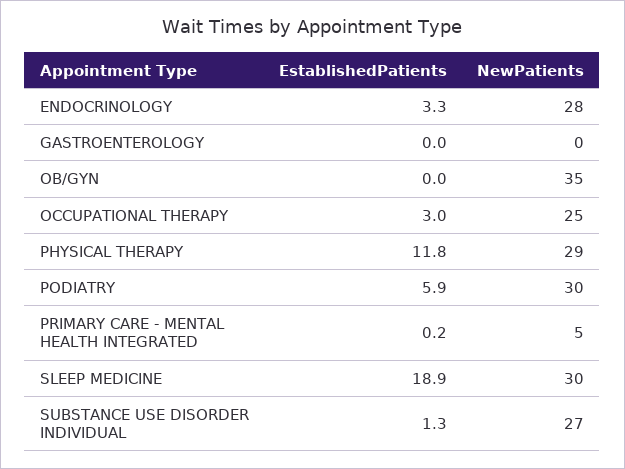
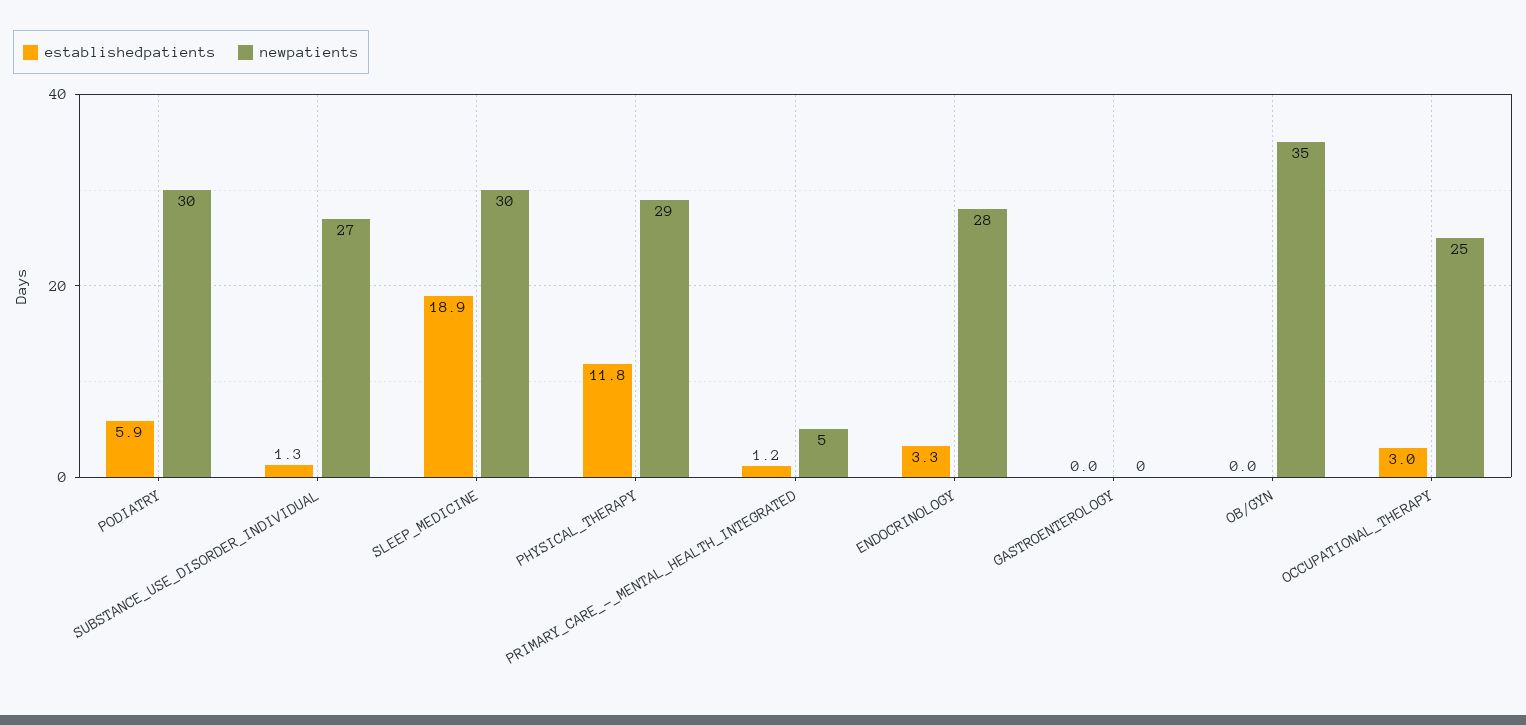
EstablishedPatients, PRIMARY CARE - MENTAL HEALTH INTEGRATED: 0.2 -> 1.2

